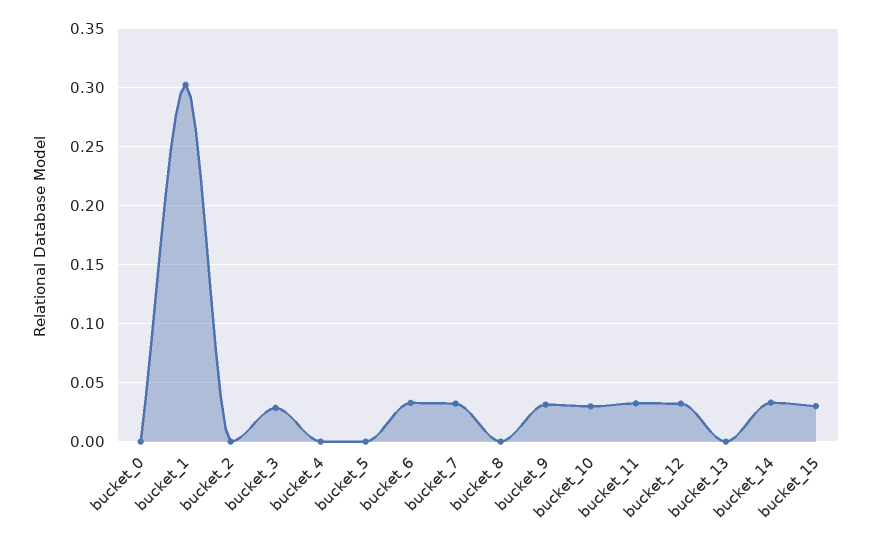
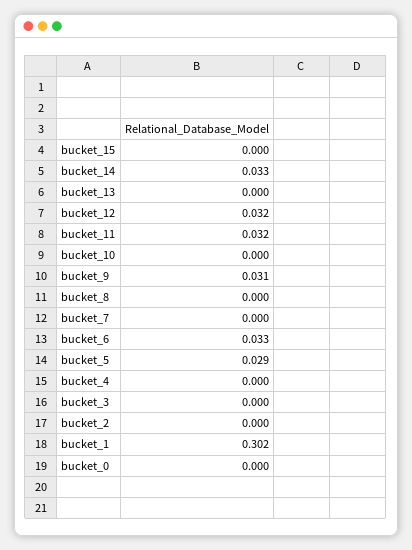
bucket_3: 0.03 -> 0
bucket_5: 0 -> 0.029
bucket_7: 0.03 -> 0
bucket_10: 0.03 -> 0
bucket_15: 0.03 -> 0

